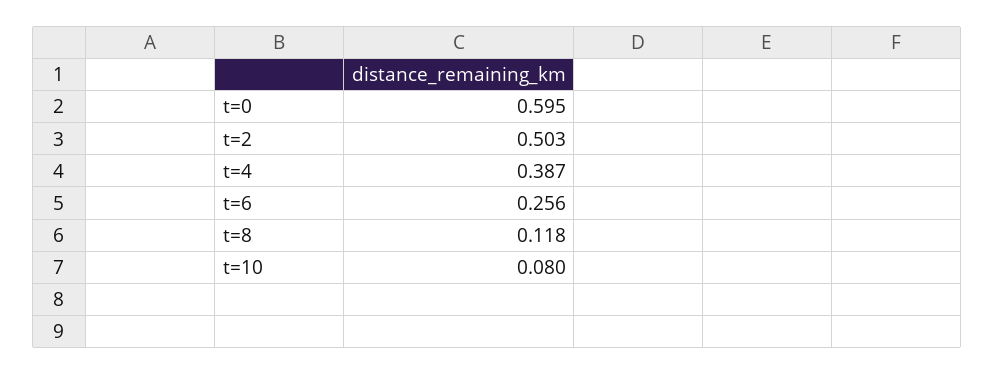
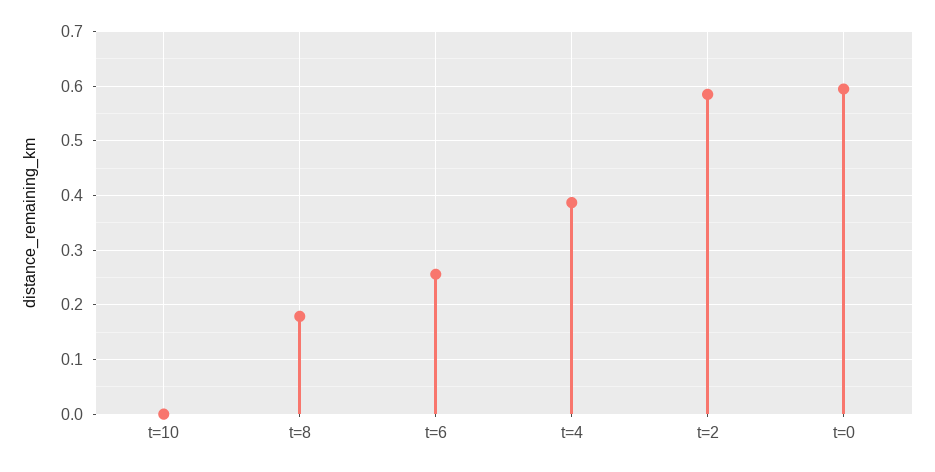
t=2: 0.503 -> 0.58
t=8: 0.118 -> 0.18
t=10: 0.08 -> 0

